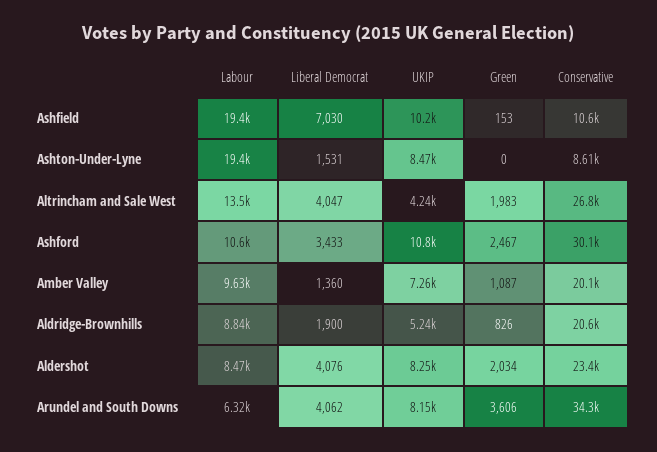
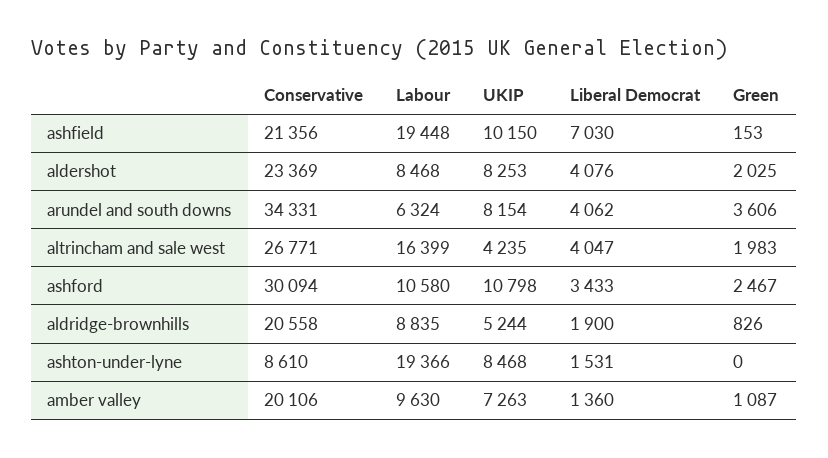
Conservative, Ashfield: 10600 -> 21356
Labour, Altrincham and Sale West: 13500 -> 16399
Green, Aldershot: 2034 -> 2025

